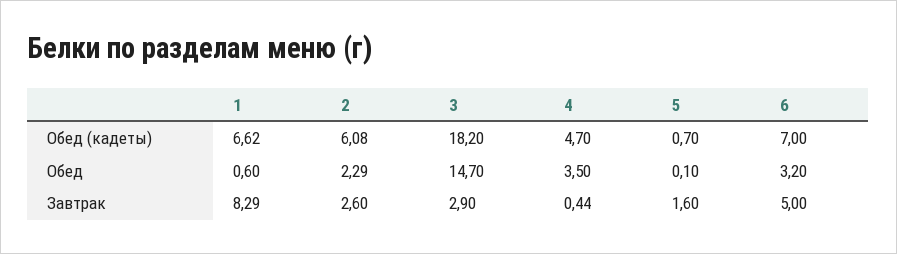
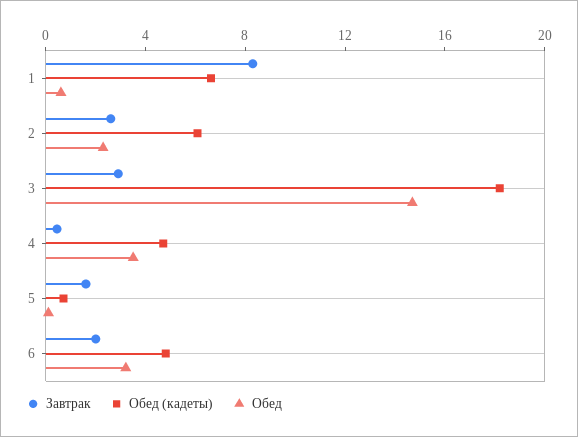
Обед (кадеты), 6: 7 -> 5
Завтрак, 6: 5 -> 2

